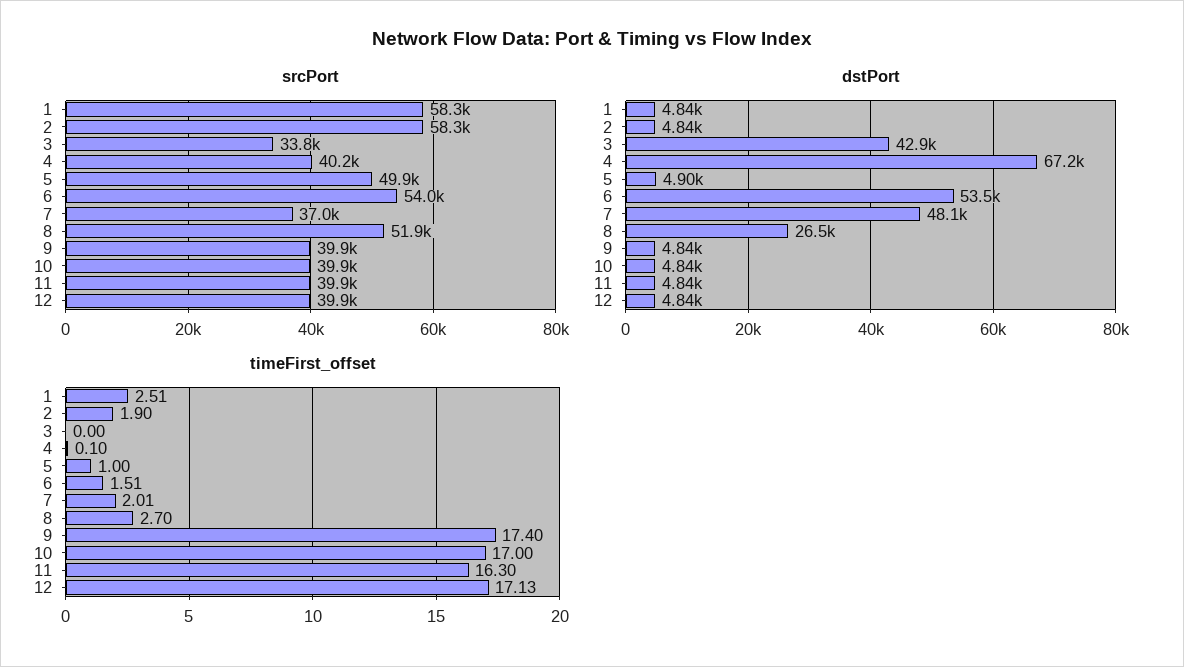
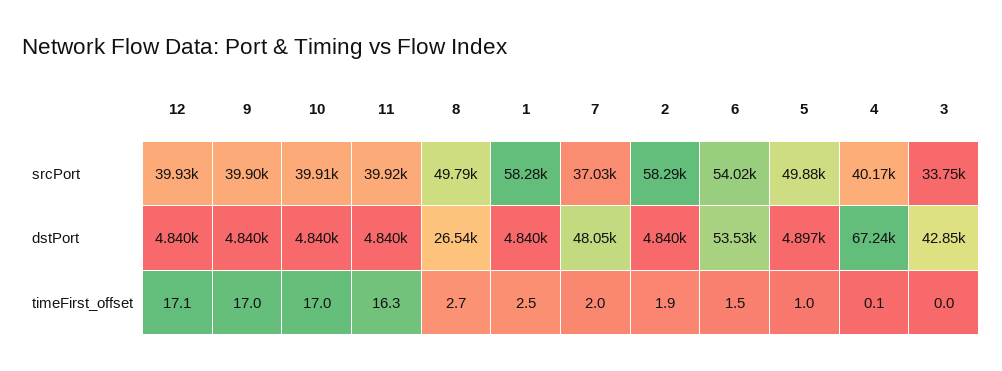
srcPort, 8: 51900 -> 49790
timeFirst_offset, 9: 17.4 -> 17

